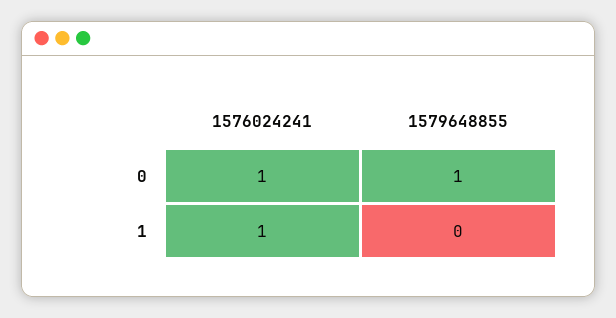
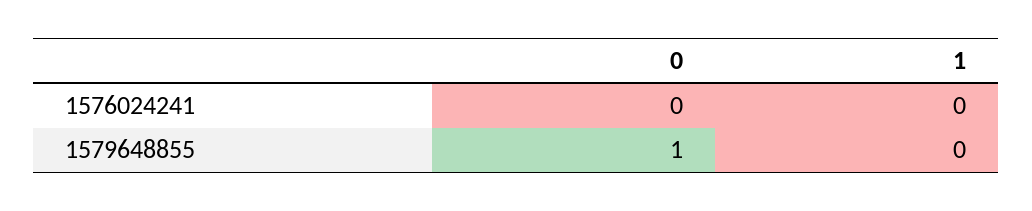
1576024241, 0: 1 -> 0
1576024241, 1: 1 -> 0

